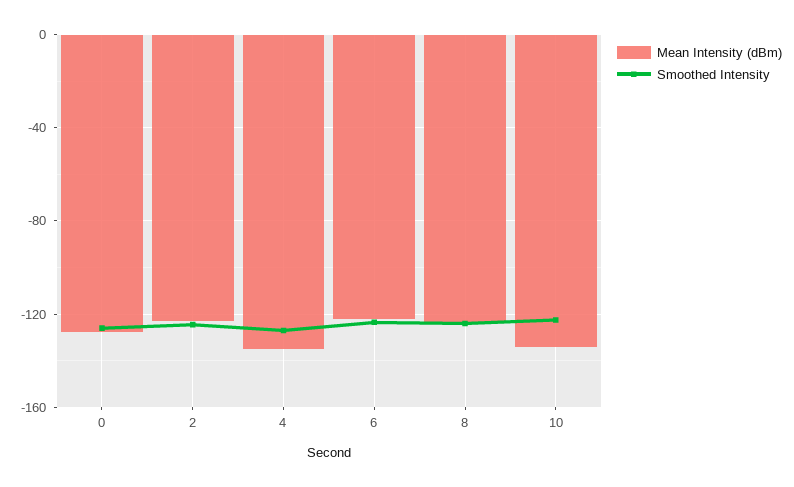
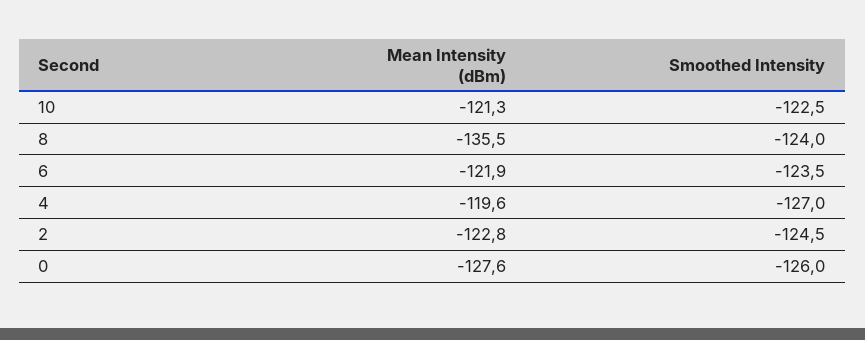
Mean Intensity (dBm), 4: -135 -> -119.6
Mean Intensity (dBm), 8: -125 -> -135.5
Mean Intensity (dBm), 10: -135 -> -121.3

